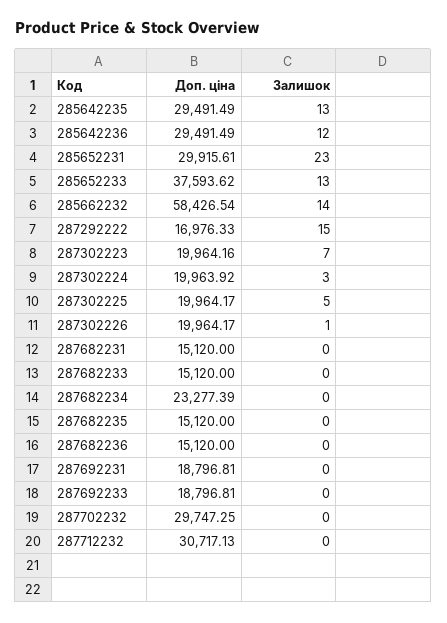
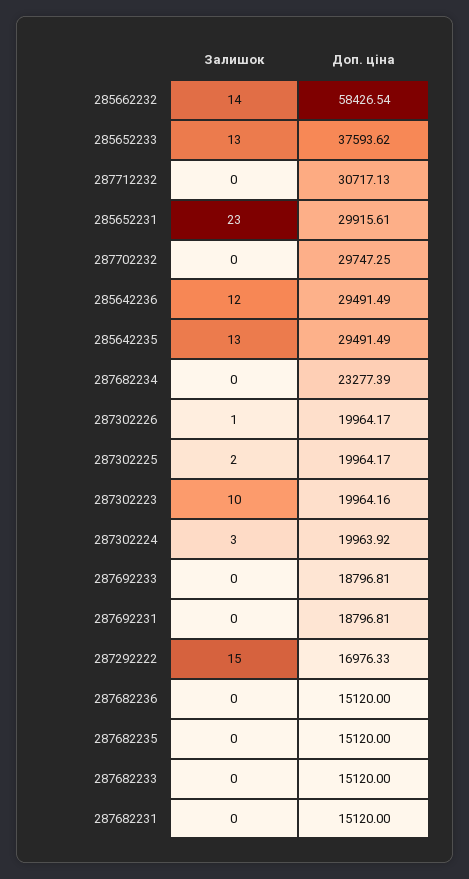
Залишок, 287302223: 7 -> 10
Залишок, 287302225: 5 -> 2

